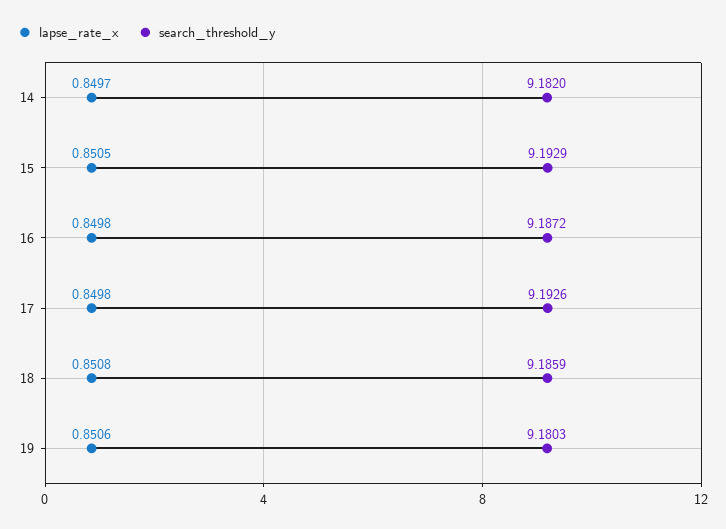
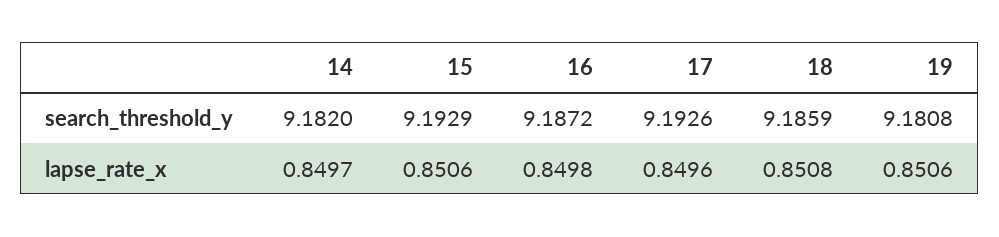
lapse_rate_x, 15: 0.8505 -> 0.8506
lapse_rate_x, 17: 0.8498 -> 0.8496
search_threshold_y, 19: 9.1803 -> 9.1808

